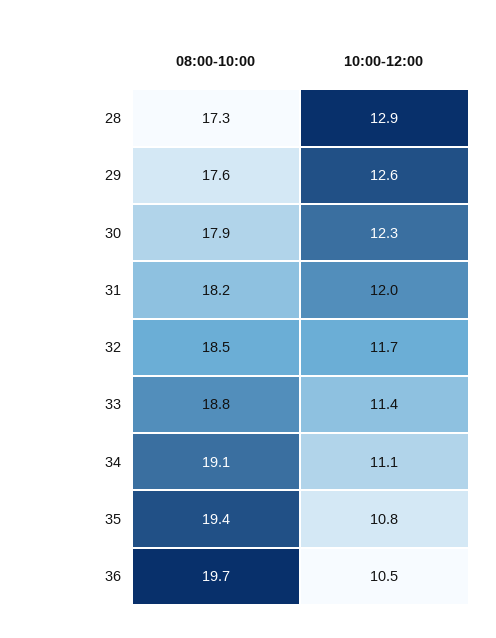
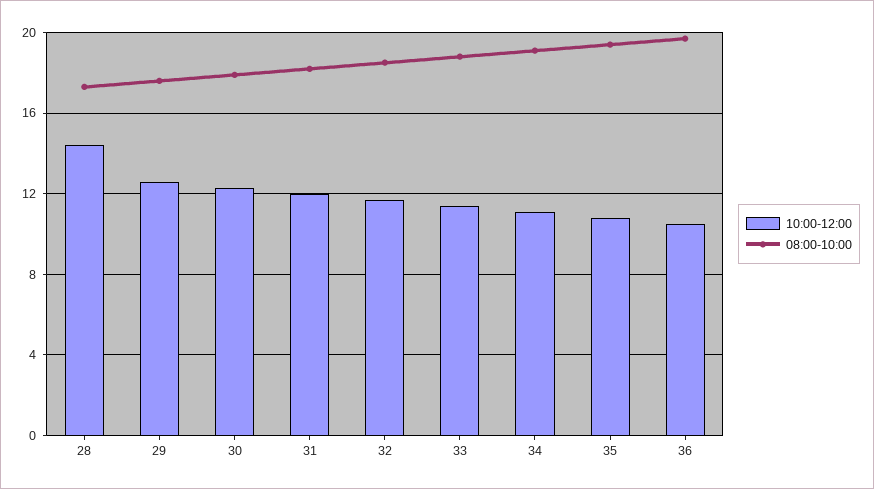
10:00-12:00, 28: 12.9 -> 14.5

